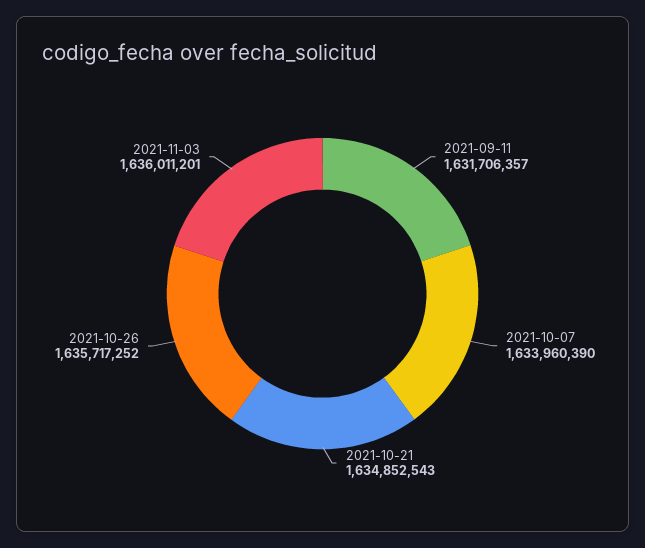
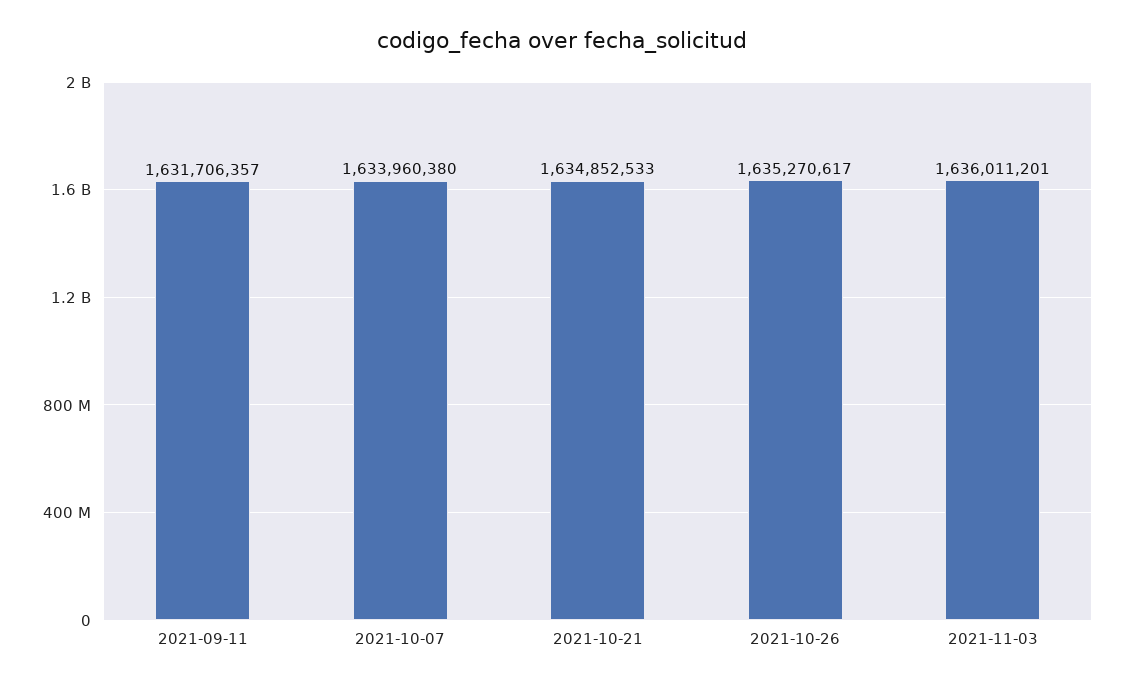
2021-10-07: 1633960390 -> 1633960380
2021-10-21: 1634852543 -> 1634852533
2021-10-26: 1635717252 -> 1635270617

